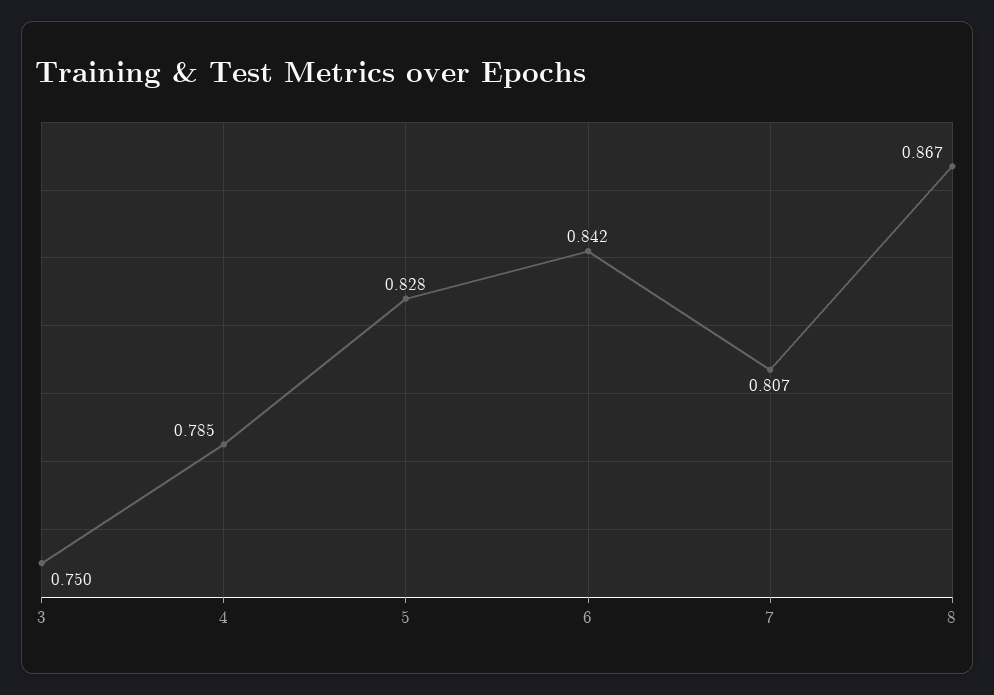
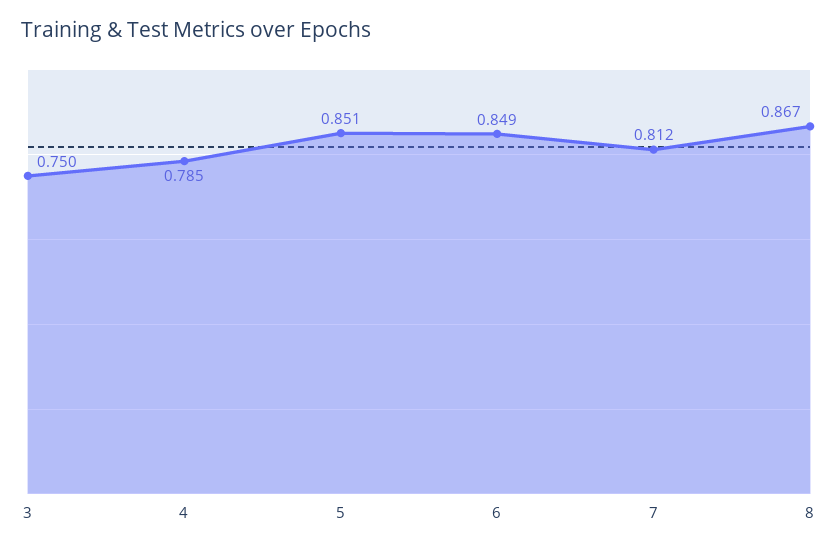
5: 0.828 -> 0.851
6: 0.842 -> 0.849
7: 0.807 -> 0.812

